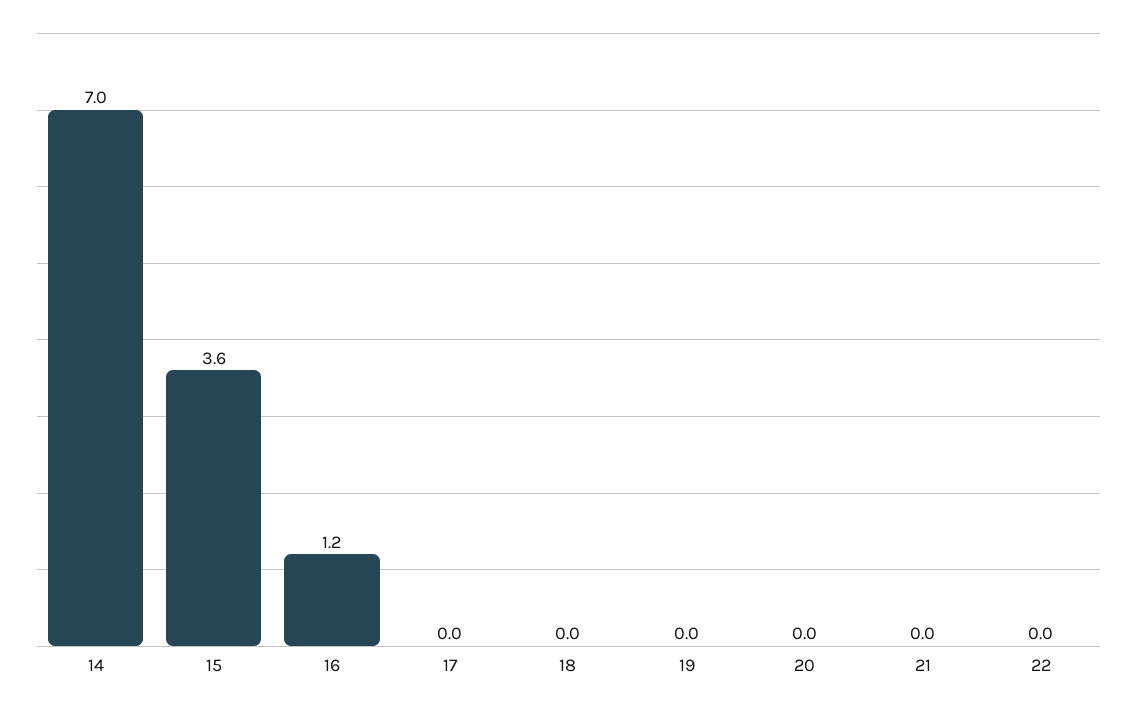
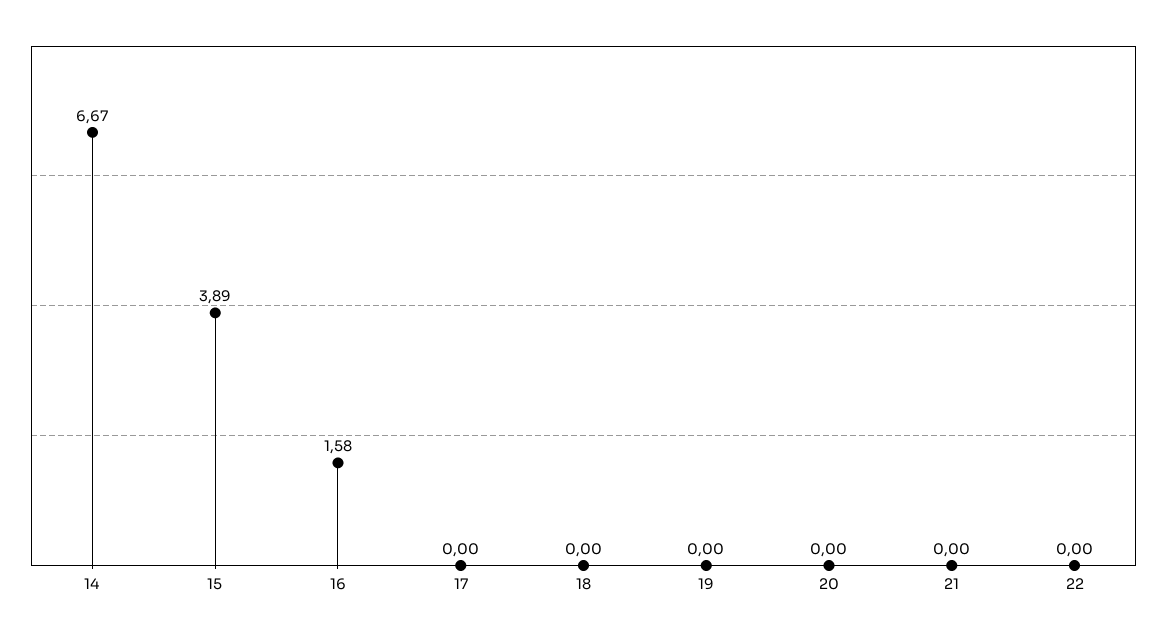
14: 7 -> 6.67
15: 3.6 -> 3.89
16: 1.2 -> 1.58

